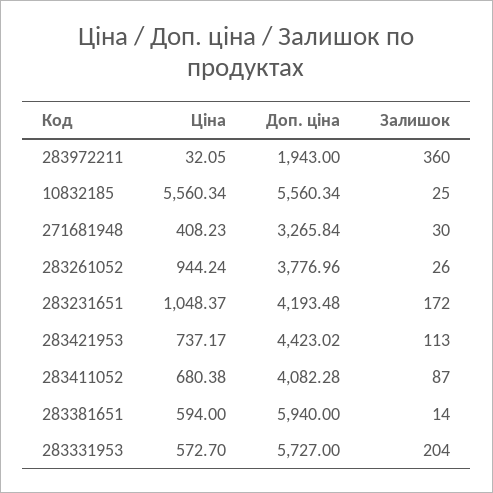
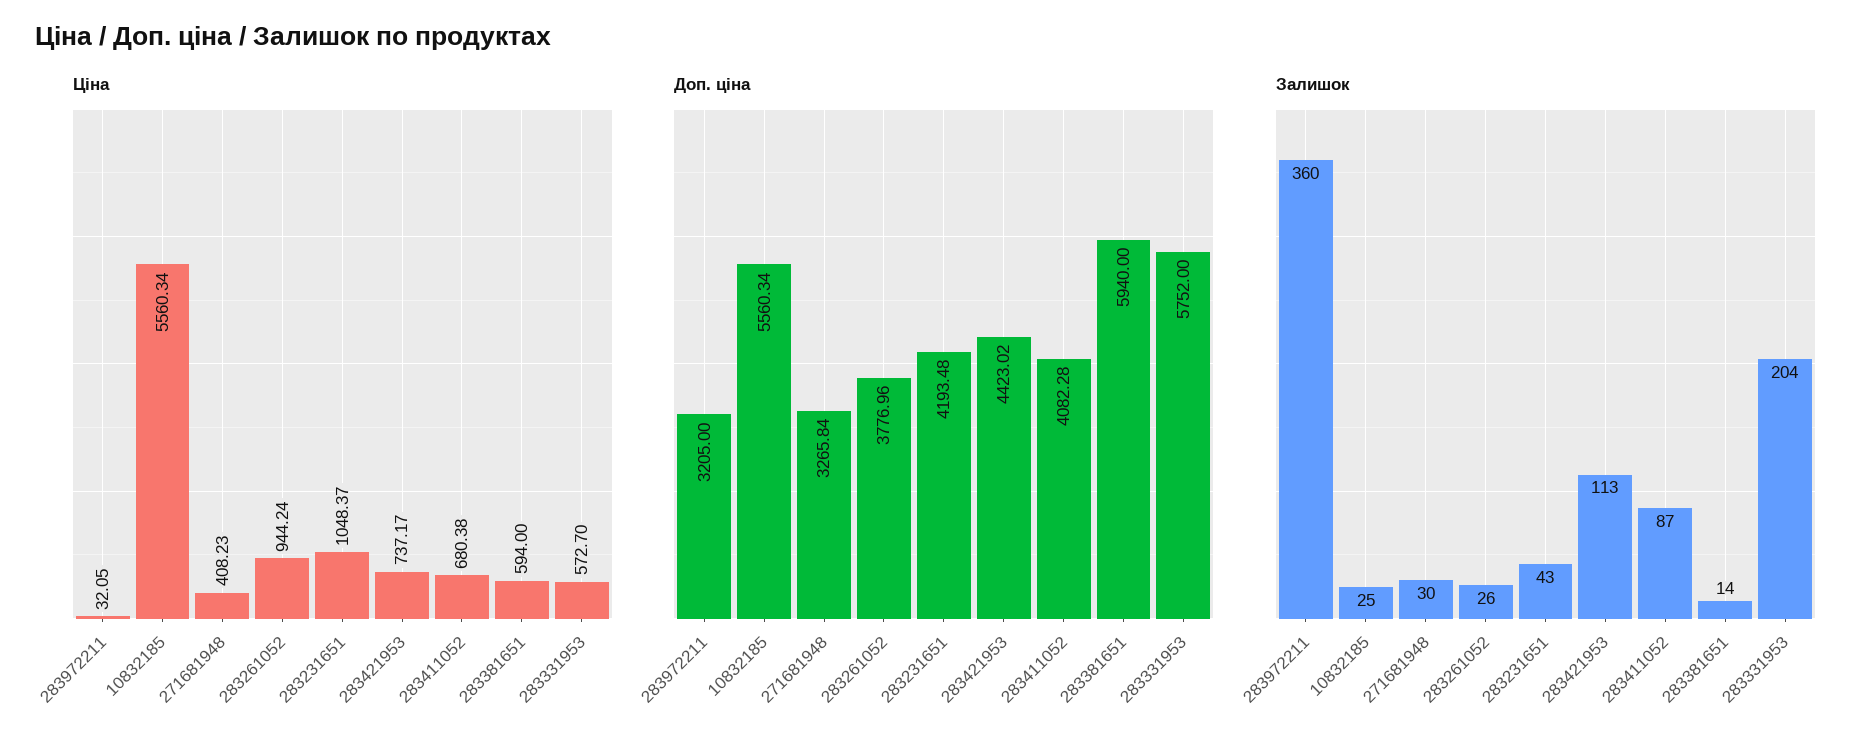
Доп. ціна, 283972211: 1943 -> 3205
Залишок, 283231651: 172 -> 43
Доп. ціна, 283331953: 5727 -> 5752

